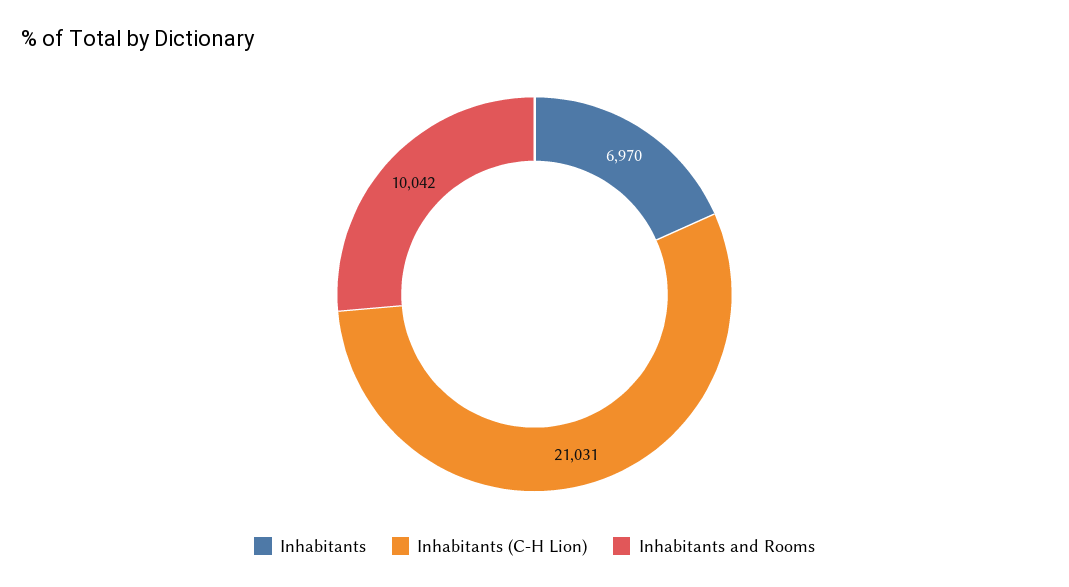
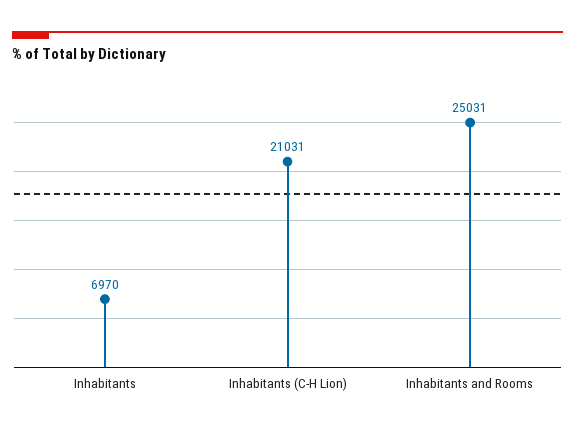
Inhabitants and Rooms: 10042 -> 25031

